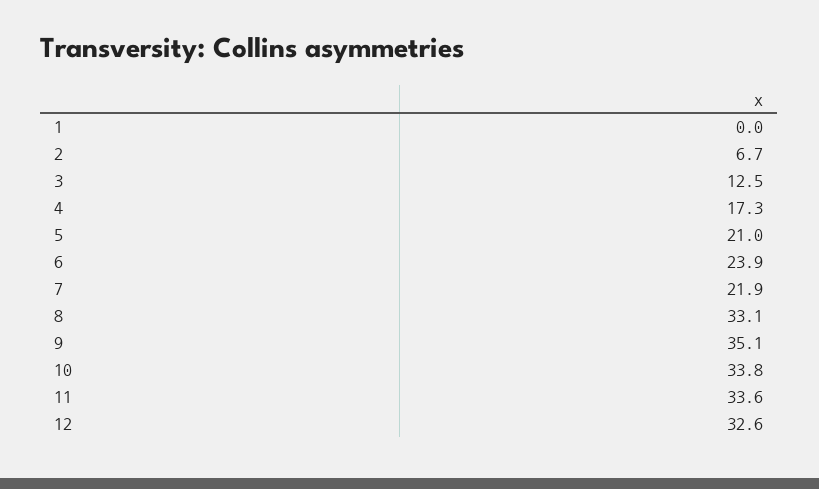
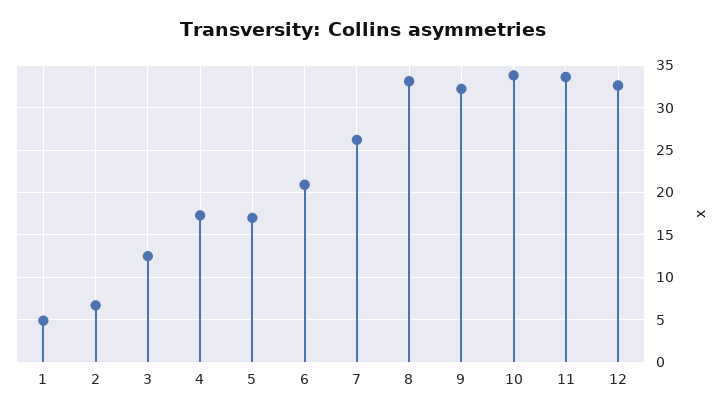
1: 0 -> 5
5: 21 -> 17
6: 23.9 -> 21
7: 21.9 -> 26
9: 35.1 -> 32

